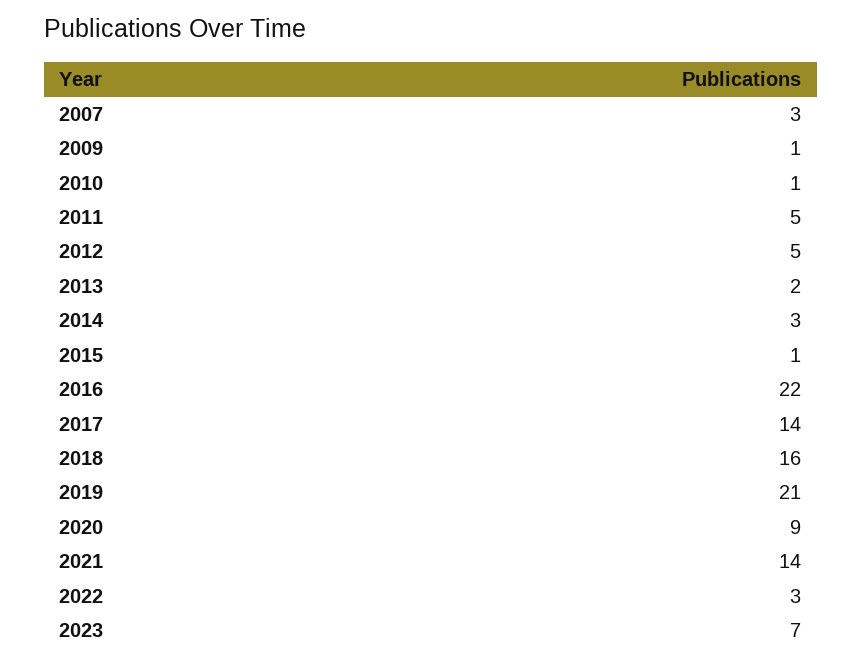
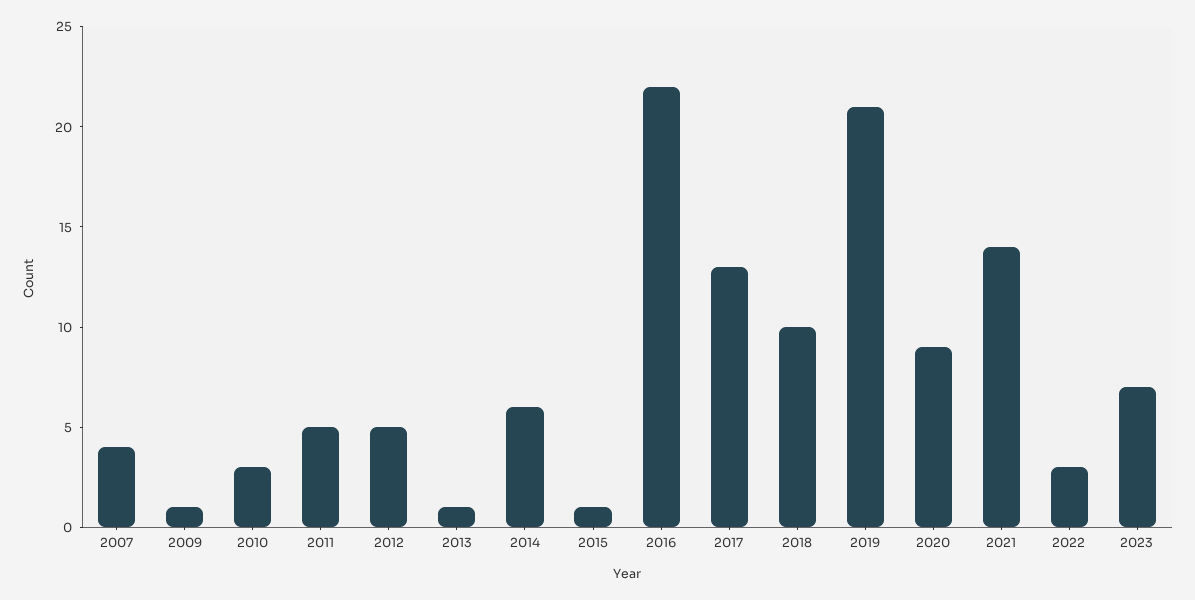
2007: 3 -> 4
2010: 1 -> 3
2013: 2 -> 1
2014: 3 -> 6
2017: 14 -> 13
2018: 16 -> 10

